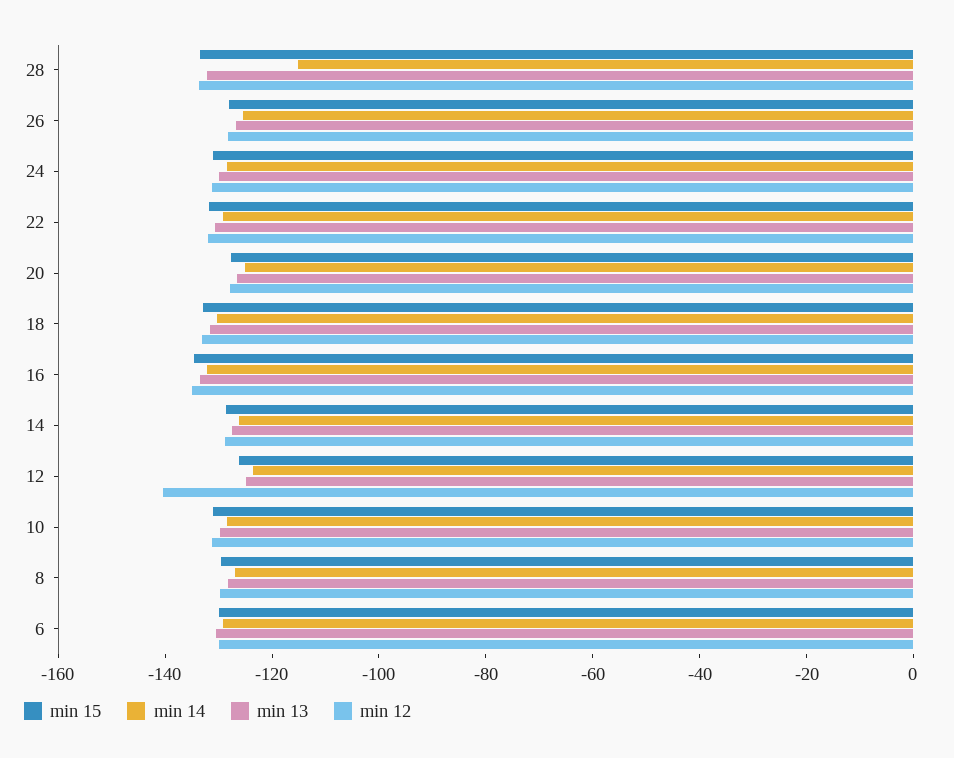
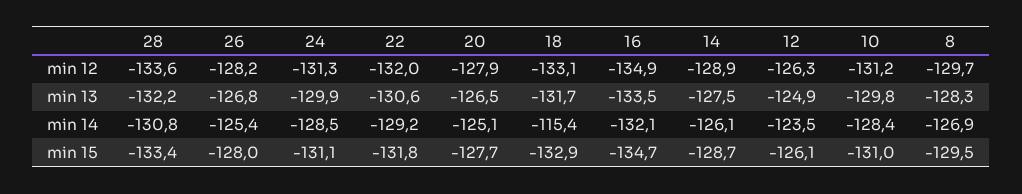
min 14, 28: -115 -> -130.8
min 14, 18: -130 -> -115.4
min 12, 12: -140 -> -126.3
min 15, 6: -130 -> none
min 14, 6: -130 -> none
min 13, 6: -130 -> none
min 12, 6: -130 -> none

